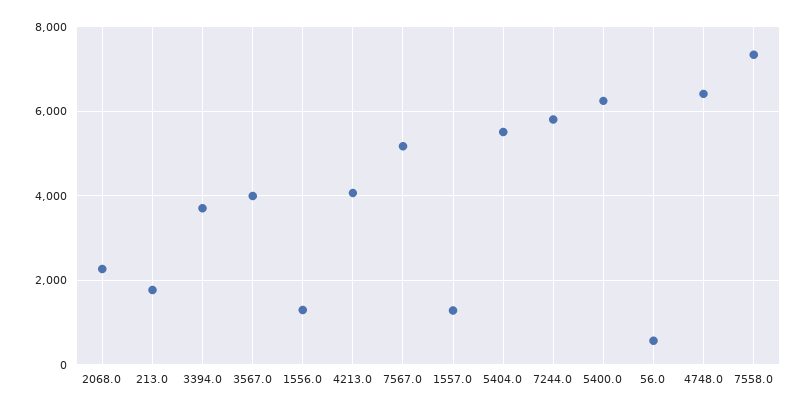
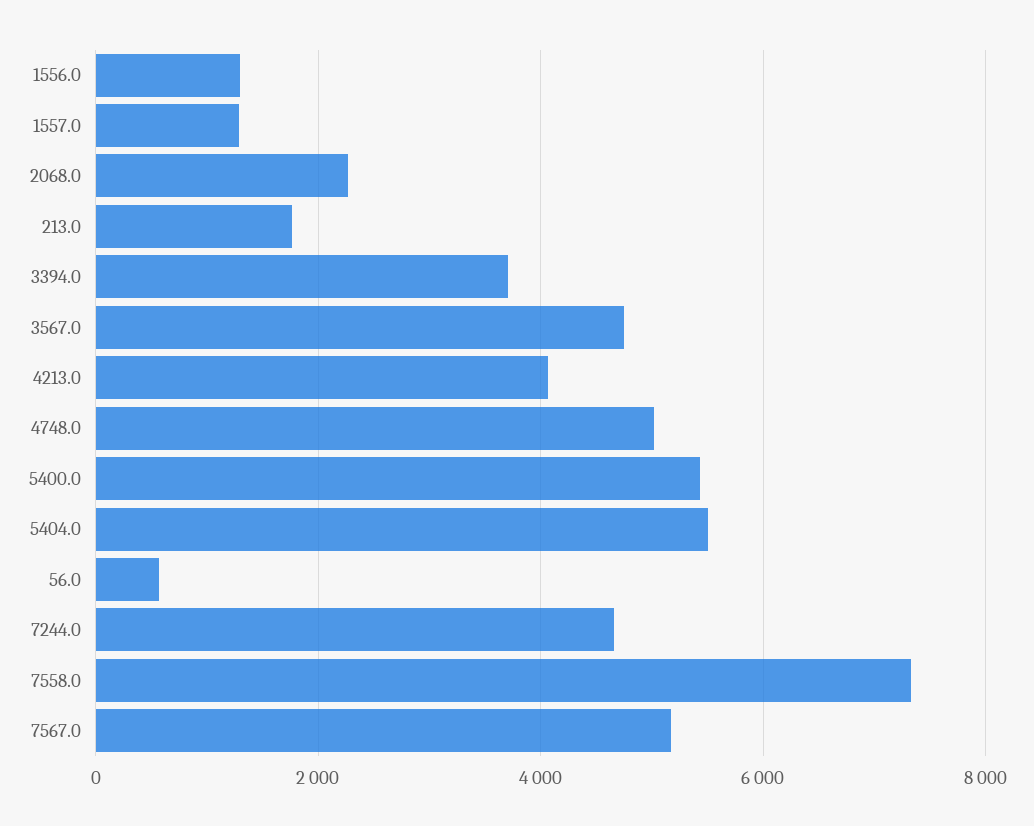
3567.0: 4000 -> 4800
7244.0: 5800 -> 4600
5400.0: 6200 -> 5400
4748.0: 6400 -> 5000

